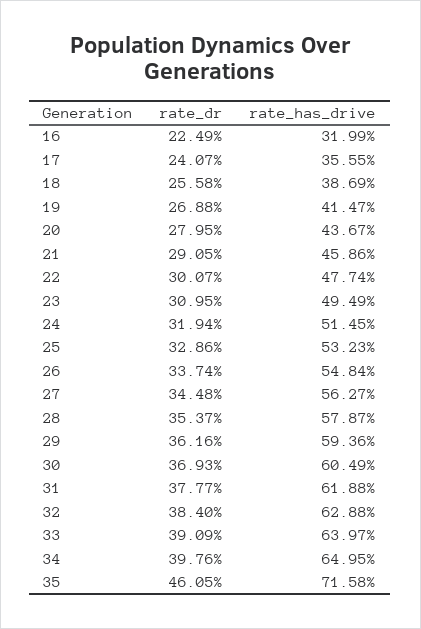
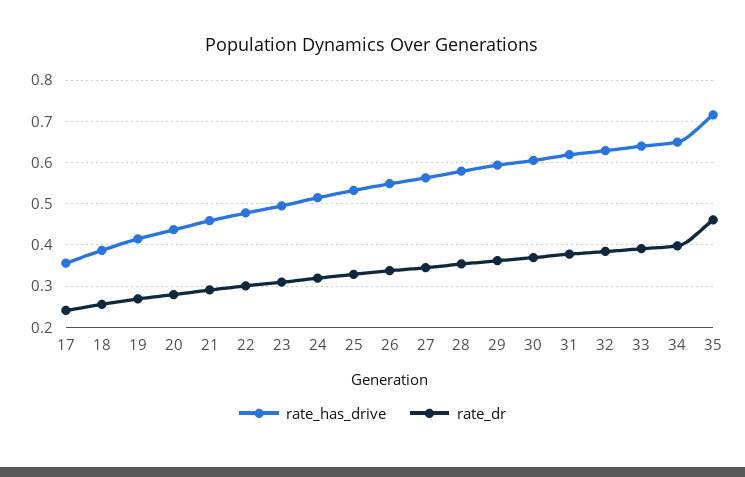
rate_dr, 16: 0.2249 -> none
rate_has_drive, 16: 0.3199 -> none

